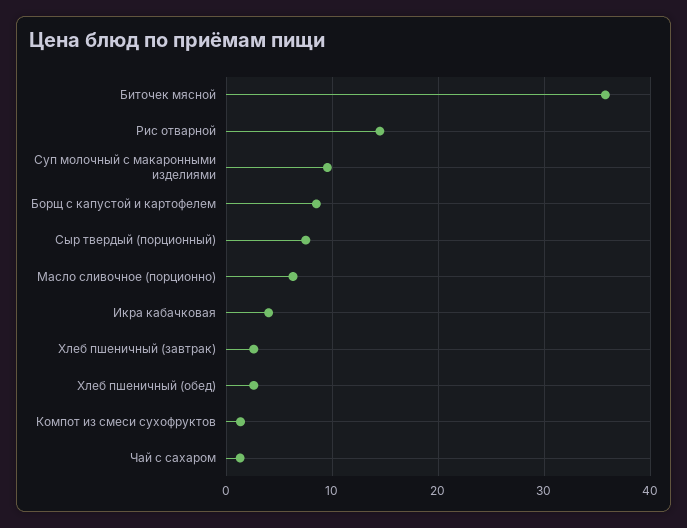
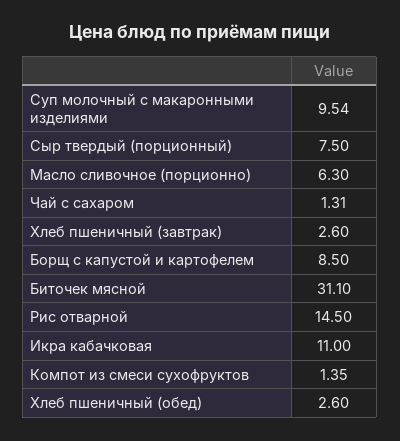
Биточек мясной: 36 -> 31.1
Икра кабачковая: 4 -> 11

